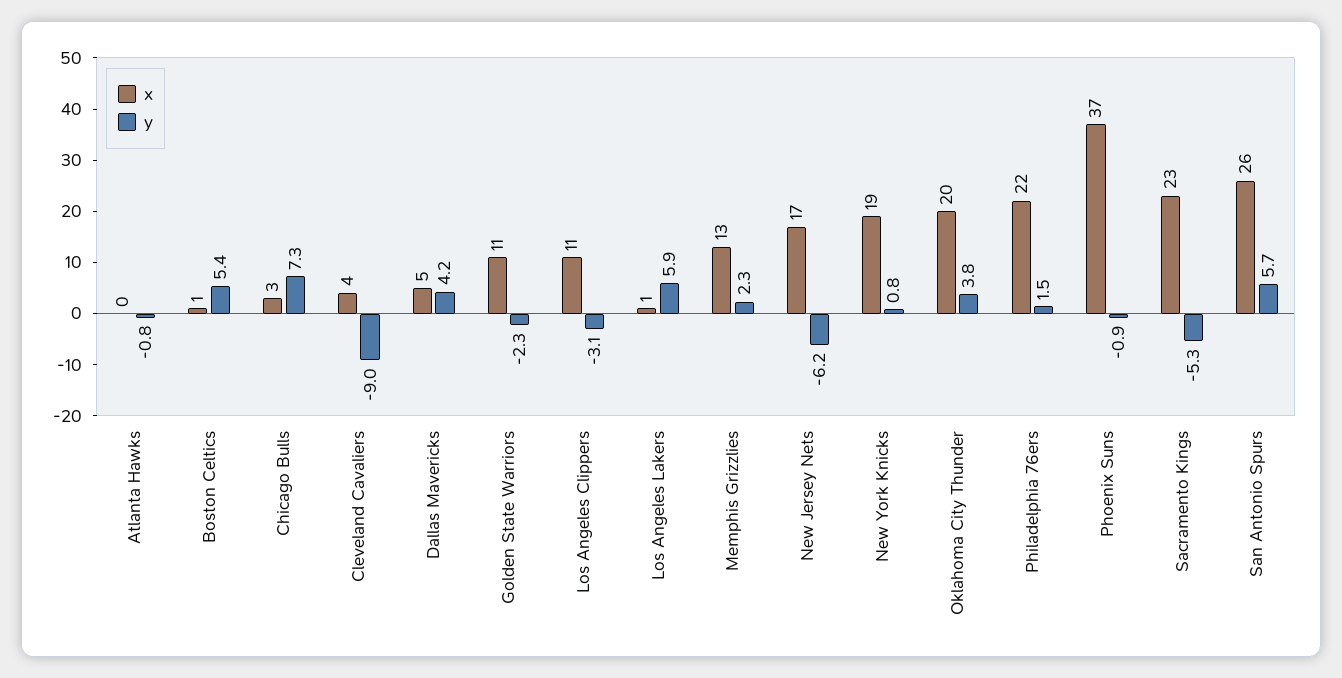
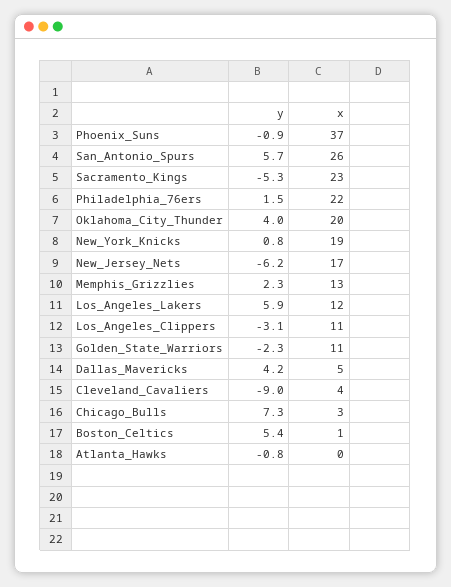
x, Los Angeles Lakers: 1 -> 12
y, Oklahoma City Thunder: 3.8 -> 4

